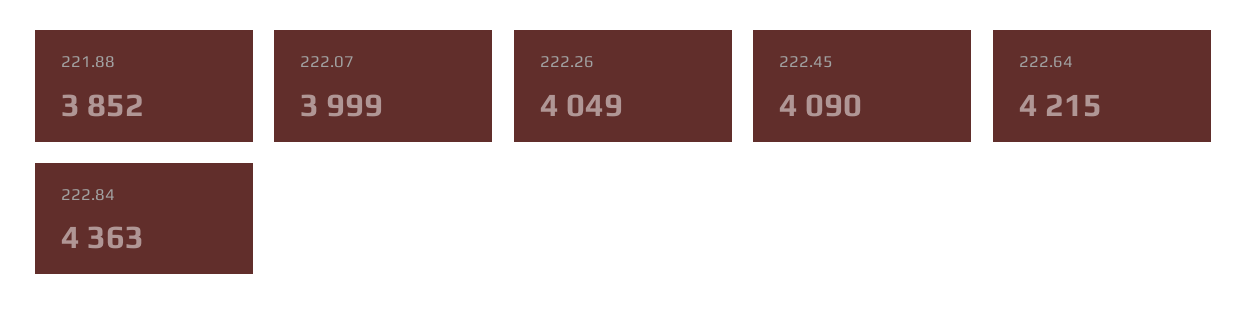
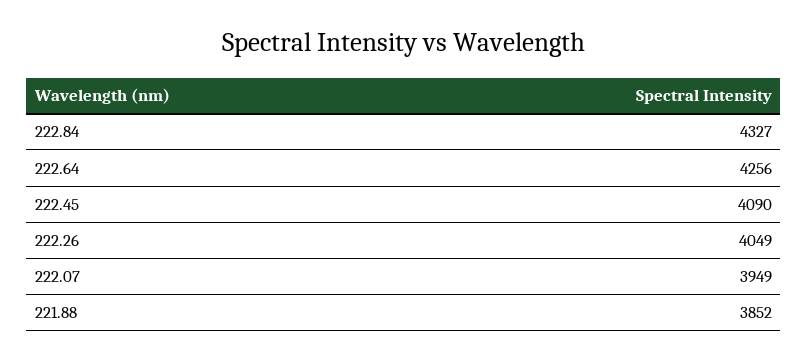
222.07: 3999 -> 3949
222.64: 4215 -> 4256
222.84: 4363 -> 4327

